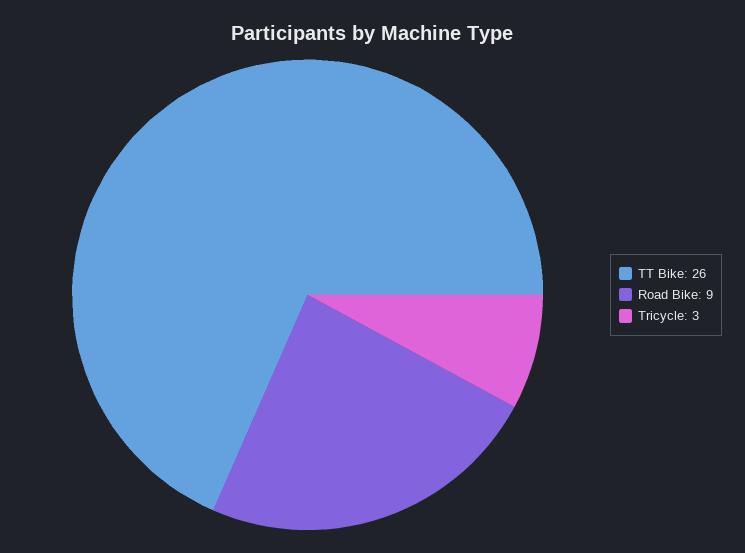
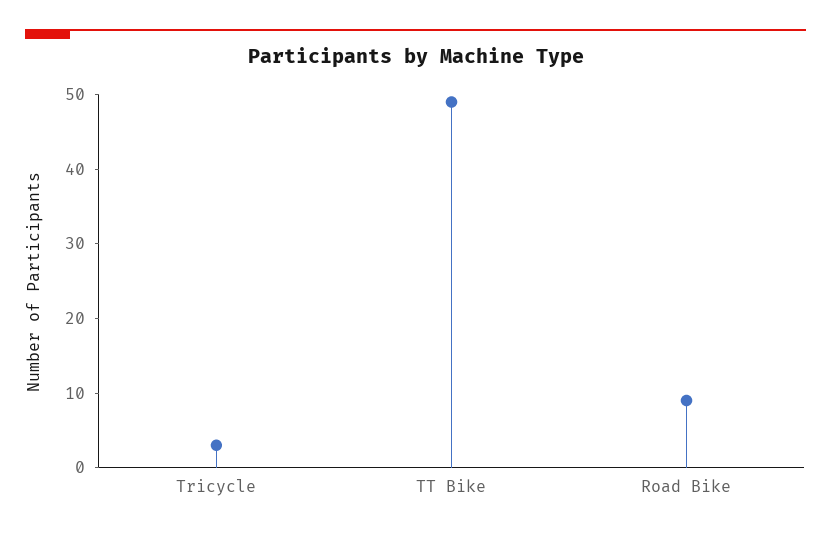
TT Bike: 26 -> 50

